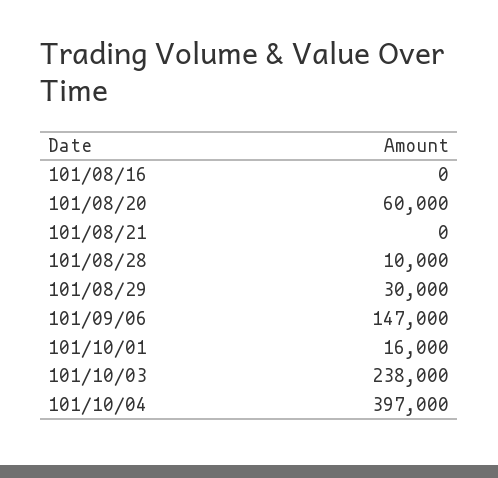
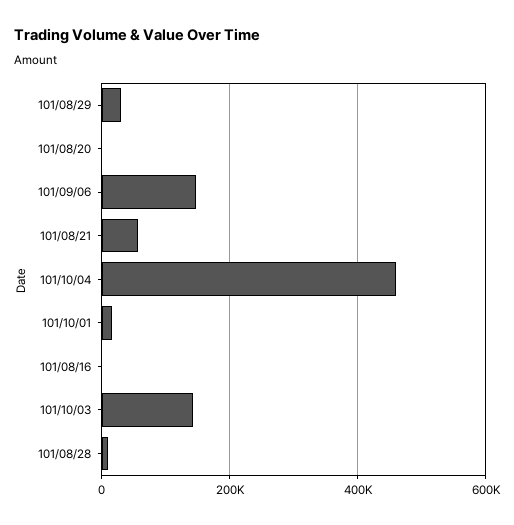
101/08/20: 60000 -> 0
101/08/21: 0 -> 60000
101/10/03: 238000 -> 140000
101/10/04: 397000 -> 460000

